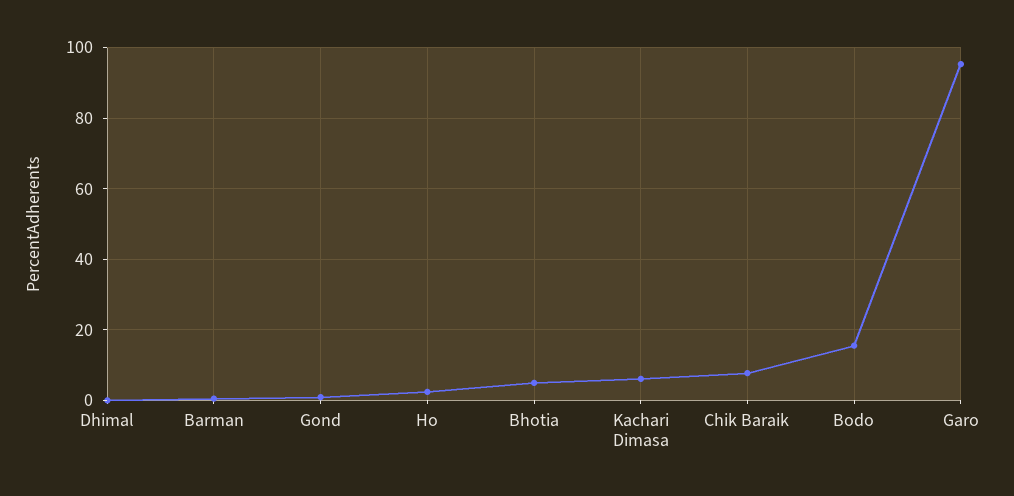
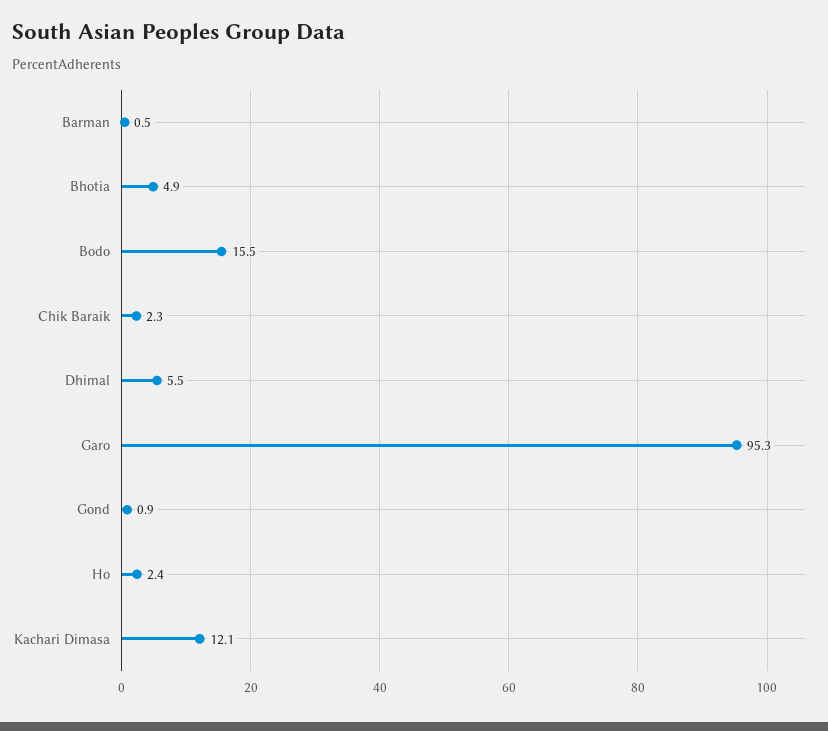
Dhimal: 0 -> 5.5
Kachari Dimasa: 6 -> 12.1
Chik Baraik: 8 -> 2.3

